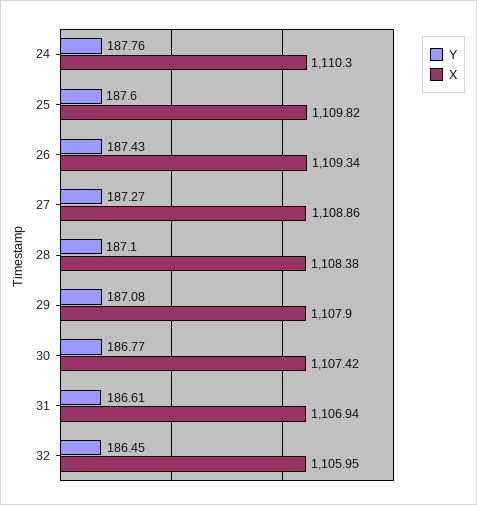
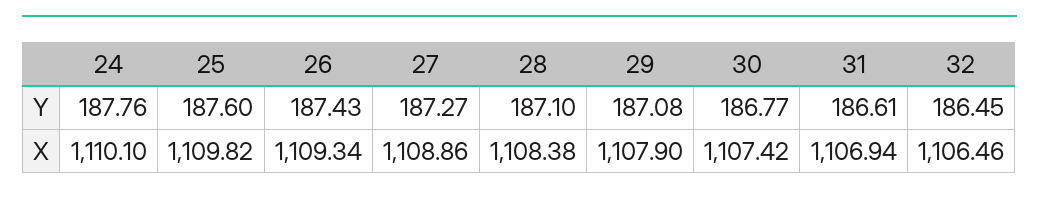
X, 24: 1110.3 -> 1110.1
X, 32: 1105.95 -> 1106.46

